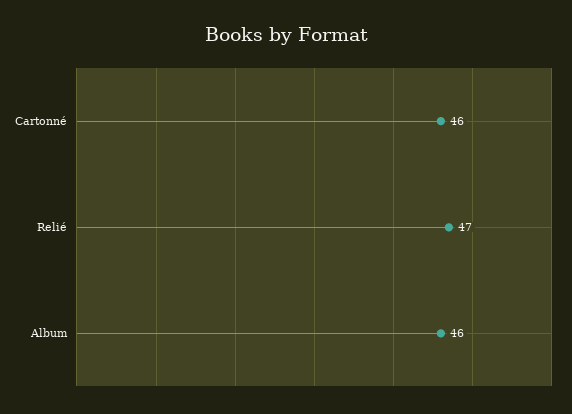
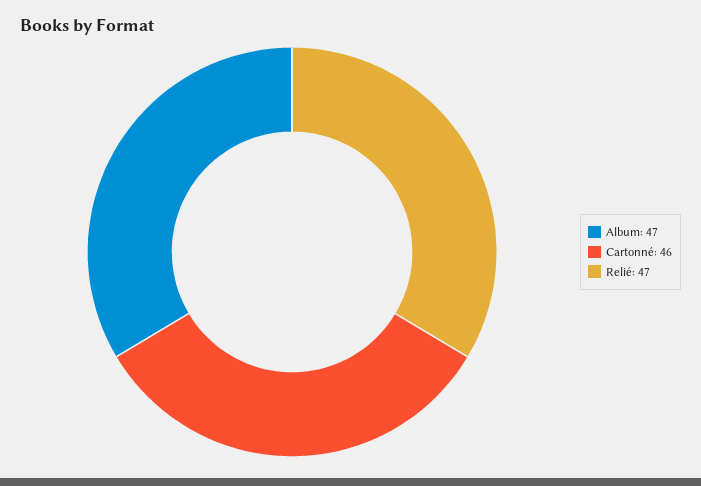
Album: 46 -> 47

